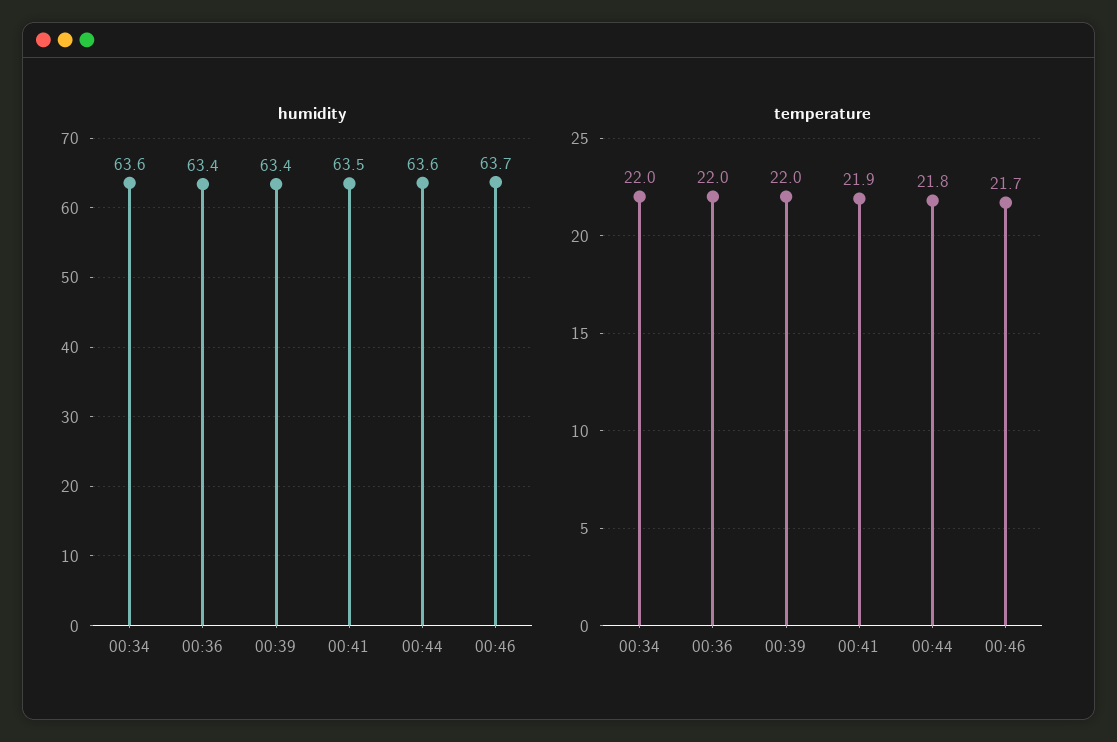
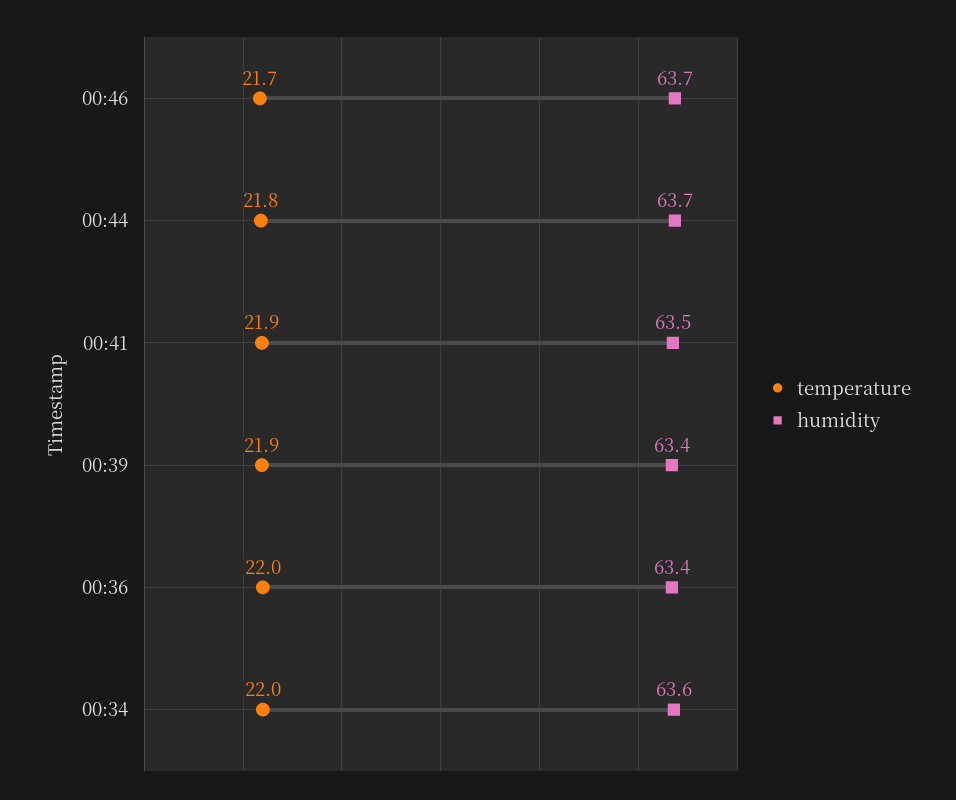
humidity, 00:44: 63.6 -> 63.7
temperature, 00:39: 22 -> 21.9

